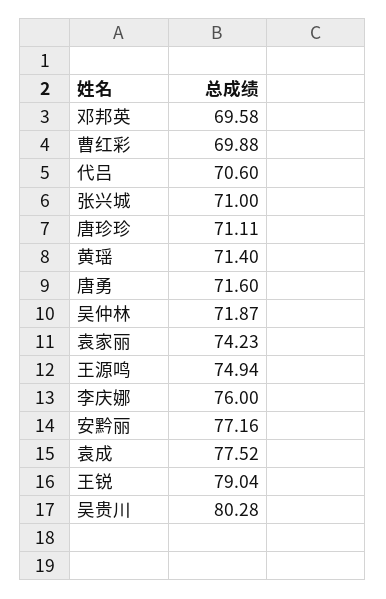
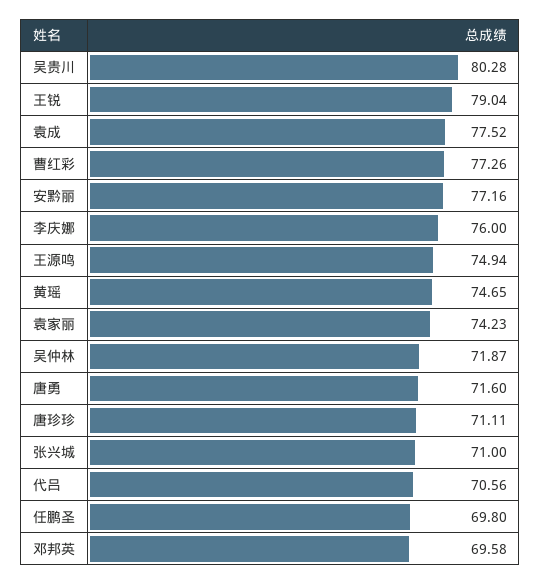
曹红彩: 69.88 -> 77.26
代吕: 70.6 -> 70.56
黄瑶: 71.4 -> 74.65
任鹏圣: none -> 69.8

